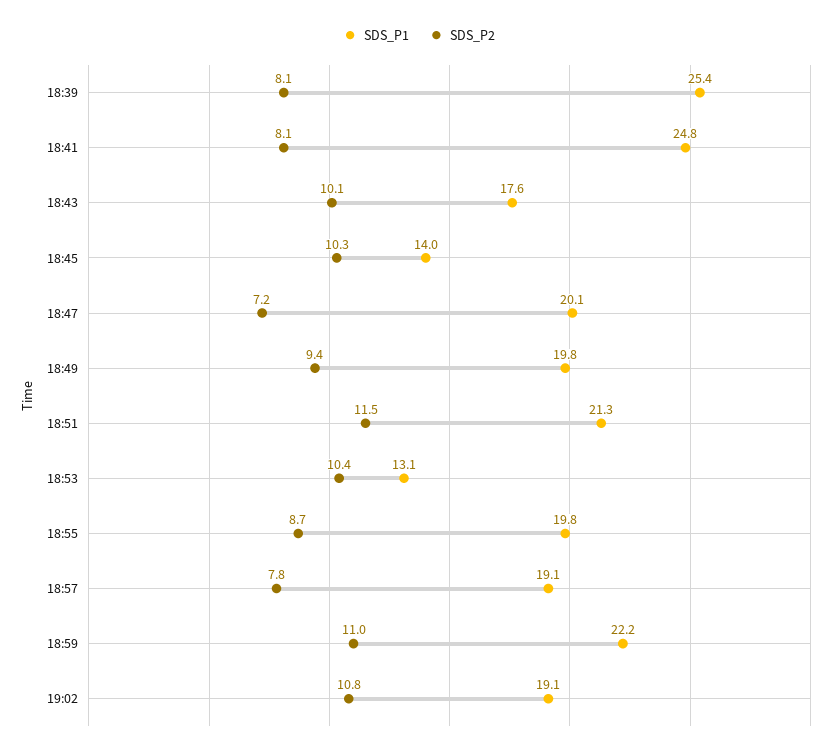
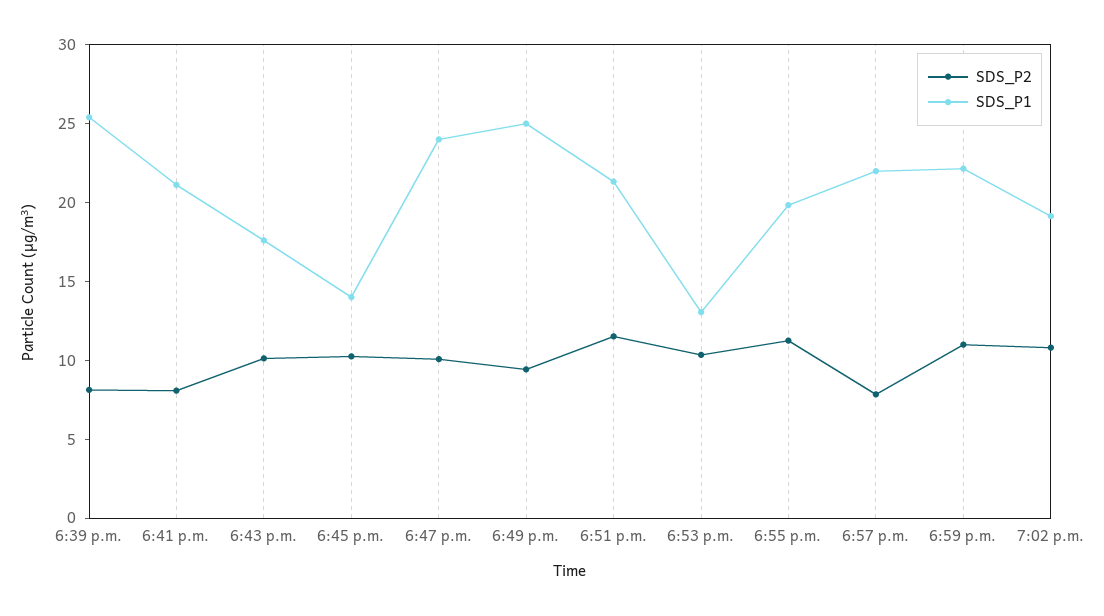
SDS_P1, 18:41: 24.8 -> 21
SDS_P1, 18:47: 20.1 -> 24
SDS_P2, 18:47: 7.2 -> 10
SDS_P1, 18:49: 19.8 -> 25
SDS_P2, 18:55: 8.7 -> 11
SDS_P1, 18:57: 19.1 -> 22

